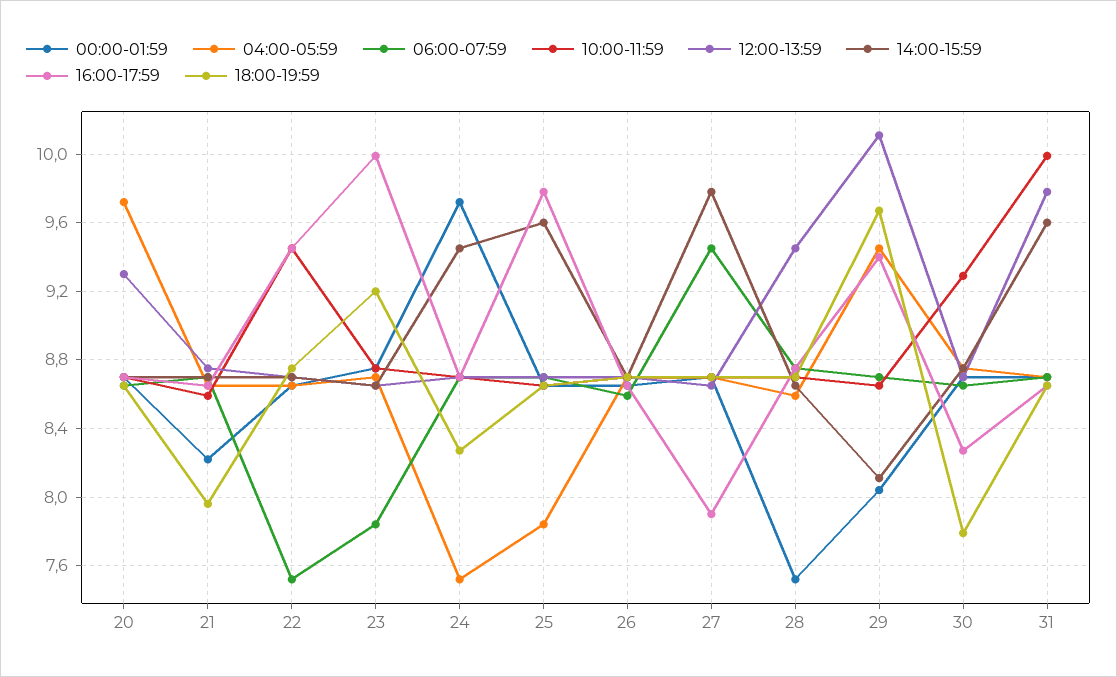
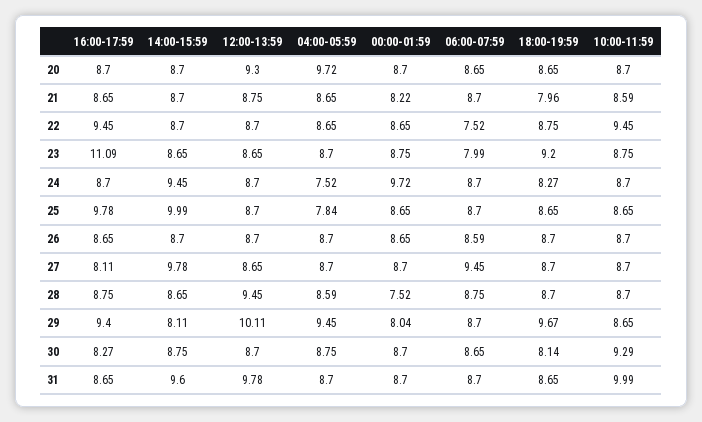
06:00-07:59, 23: 7.85 -> 7.99
16:00-17:59, 23: 10 -> 11.09
14:00-15:59, 25: 9.6 -> 9.99
16:00-17:59, 27: 7.9 -> 8.11
18:00-19:59, 30: 7.8 -> 8.14

